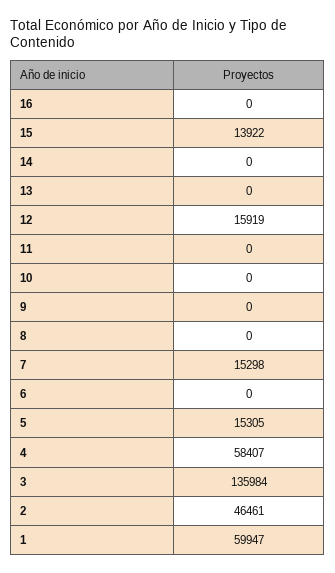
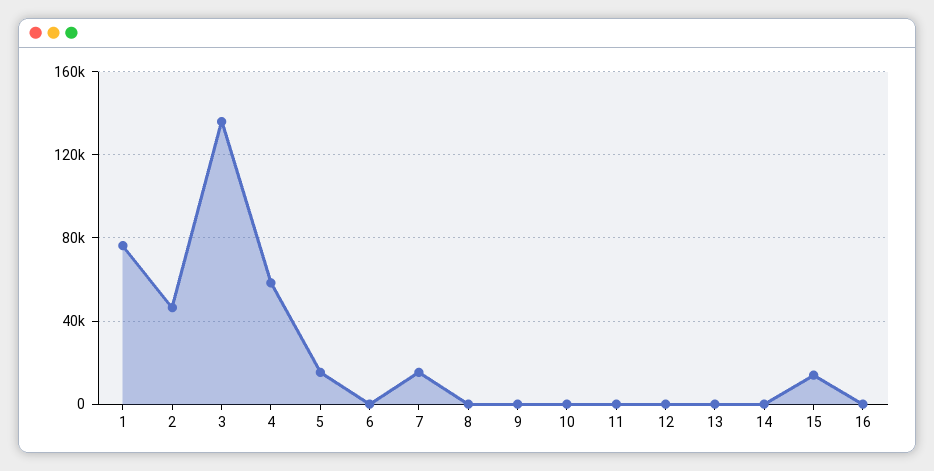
12: 15919 -> 0
1: 59947 -> 75000

